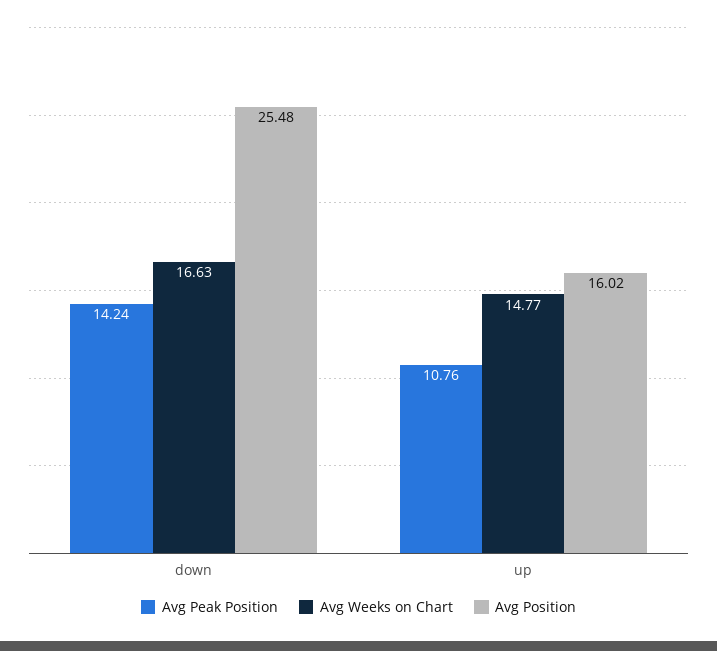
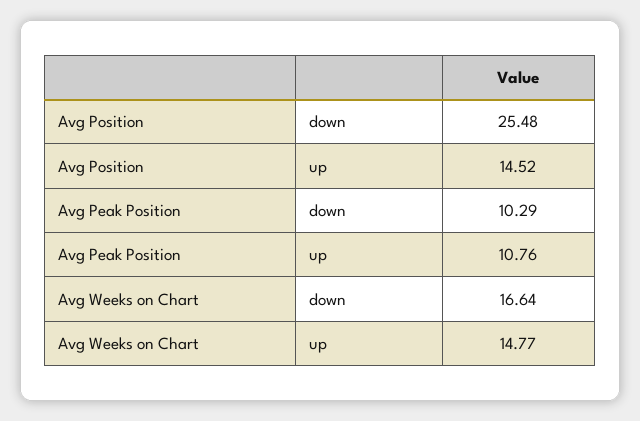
Avg Peak Position, down: 14.24 -> 10.29
Avg Weeks on Chart, down: 16.63 -> 16.64
Avg Position, up: 16.02 -> 14.52

